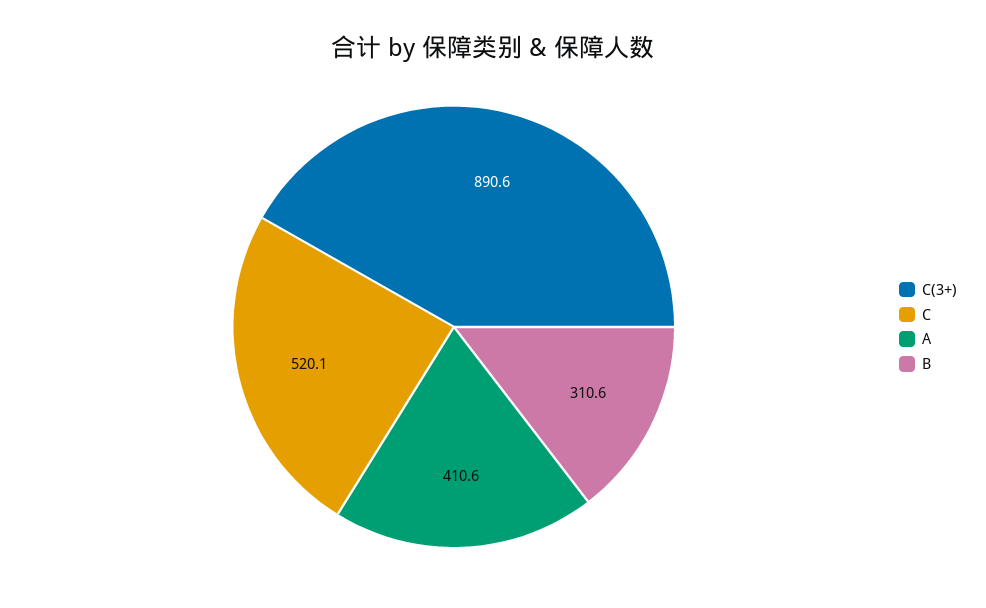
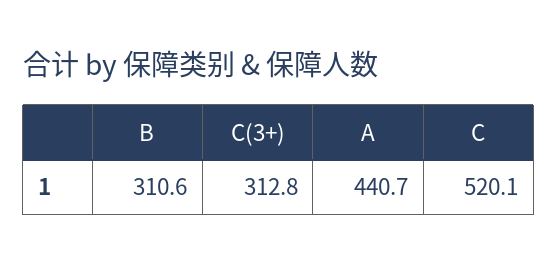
C(3+): 890.6 -> 312.8
A: 410.6 -> 440.7

